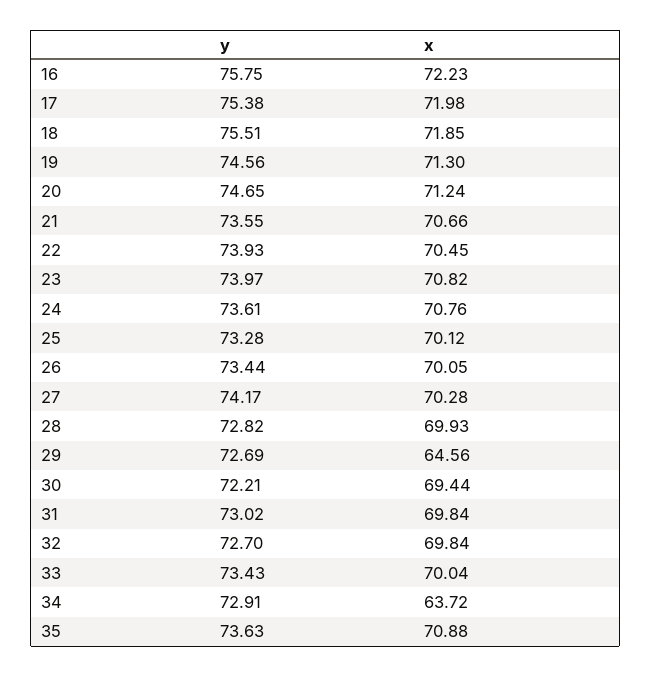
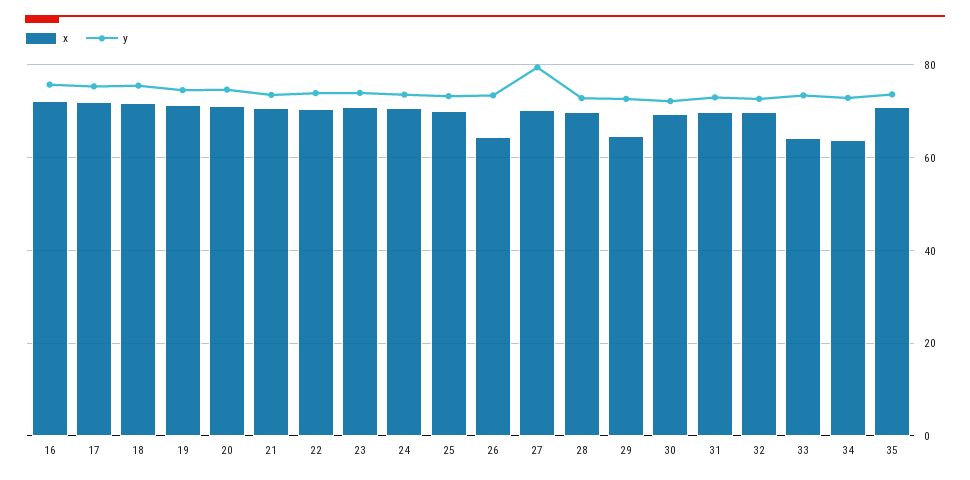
x, 26: 70.05 -> 64
y, 27: 74.17 -> 80
x, 33: 70.04 -> 64

